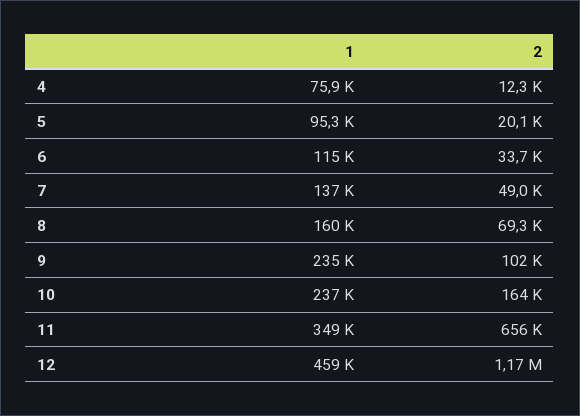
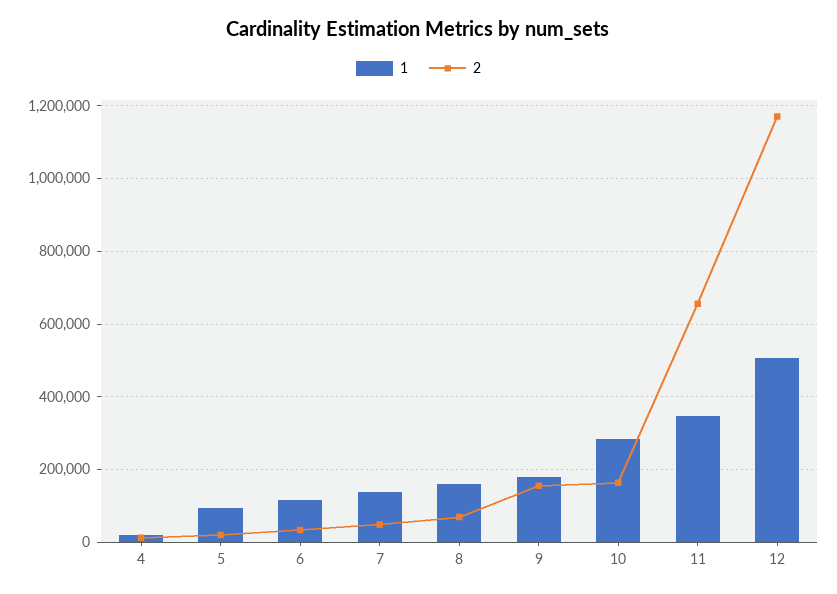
1, 4: 75900 -> 20000
1, 9: 235000 -> 180000
2, 9: 102000 -> 160000
1, 10: 237000 -> 280000
1, 12: 459000 -> 500000

